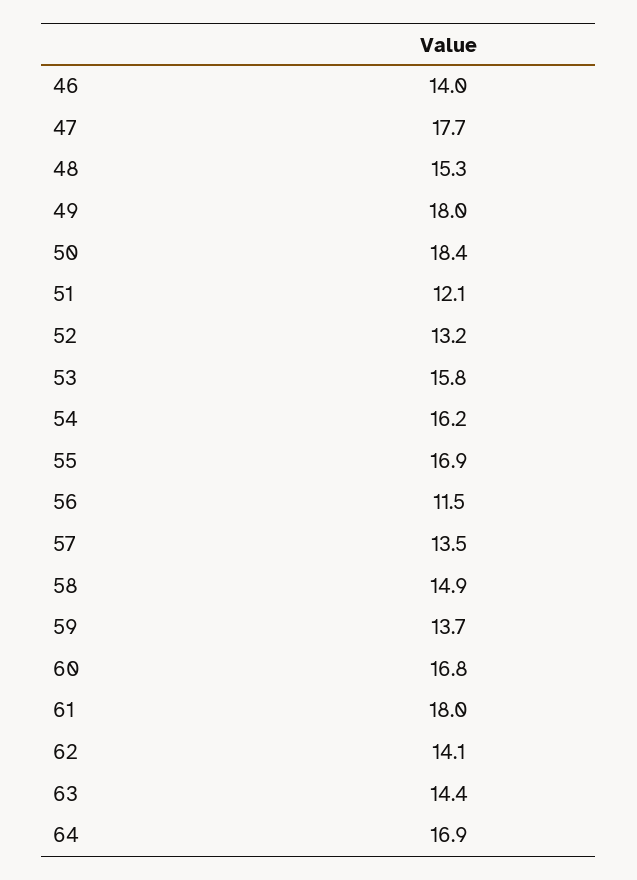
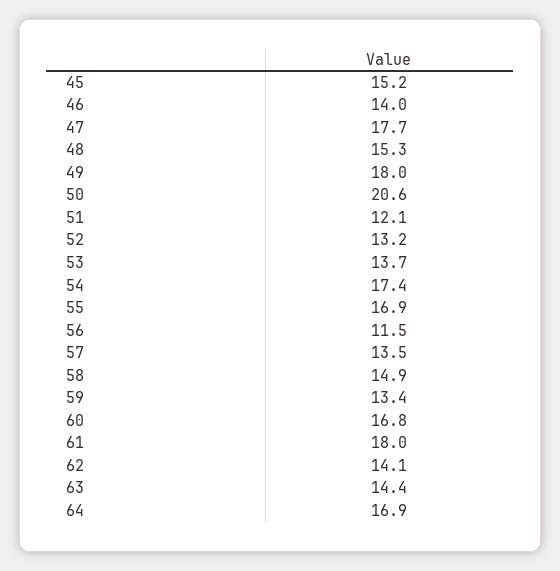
50: 18.4 -> 20.6
53: 15.8 -> 13.7
54: 16.2 -> 17.4
59: 13.7 -> 13.4
45: none -> 15.2

